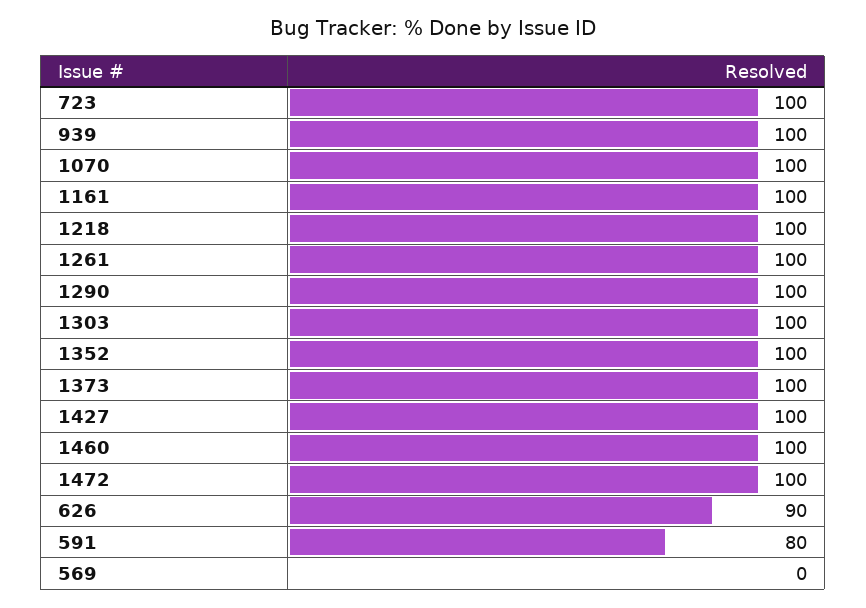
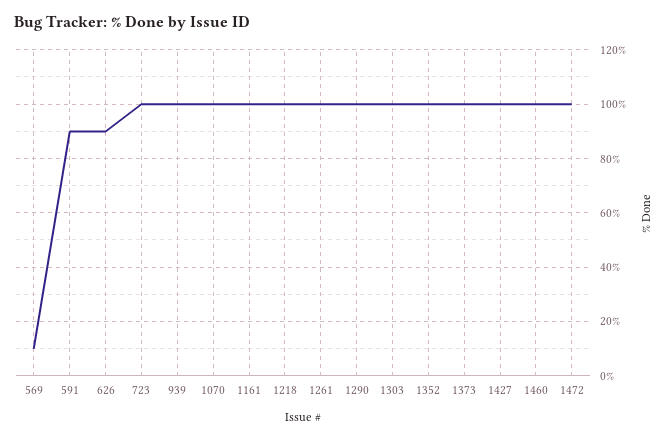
591: 80 -> 90
569: 0 -> 10

